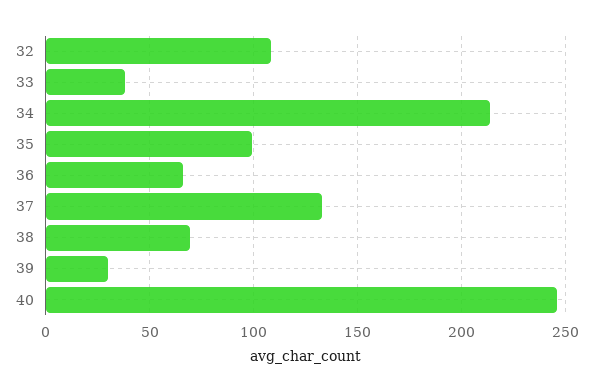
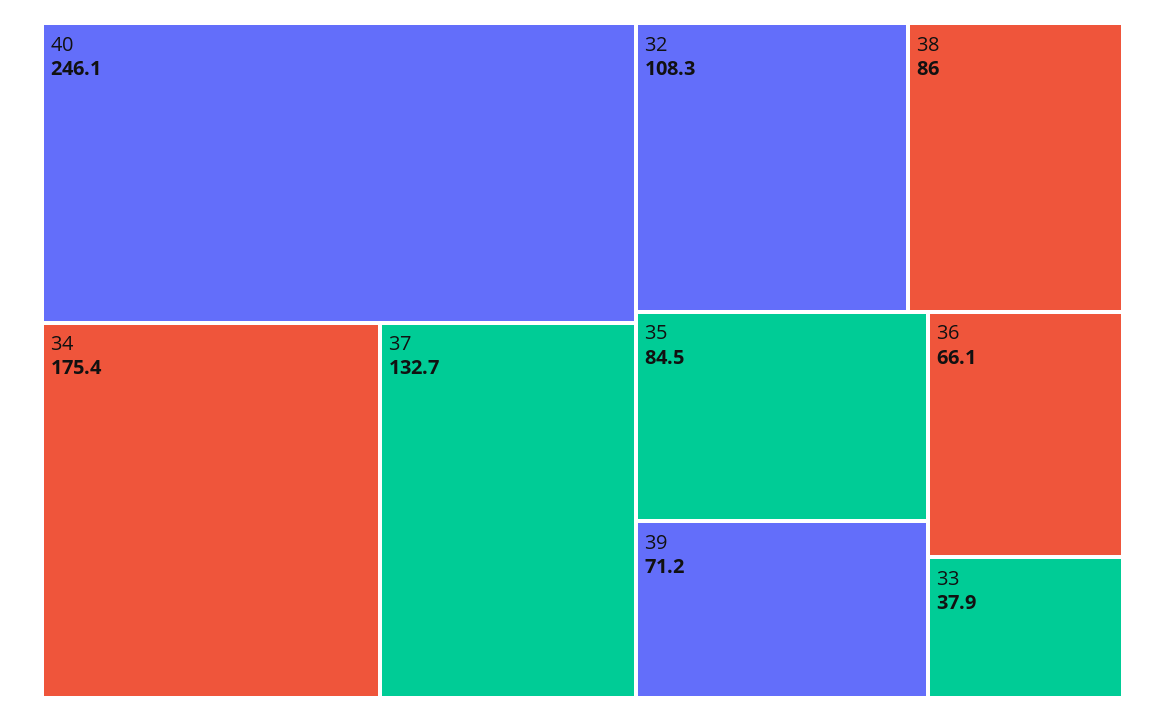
34: 215 -> 175.4
35: 100 -> 84.5
38: 70 -> 86
39: 30 -> 71.2

